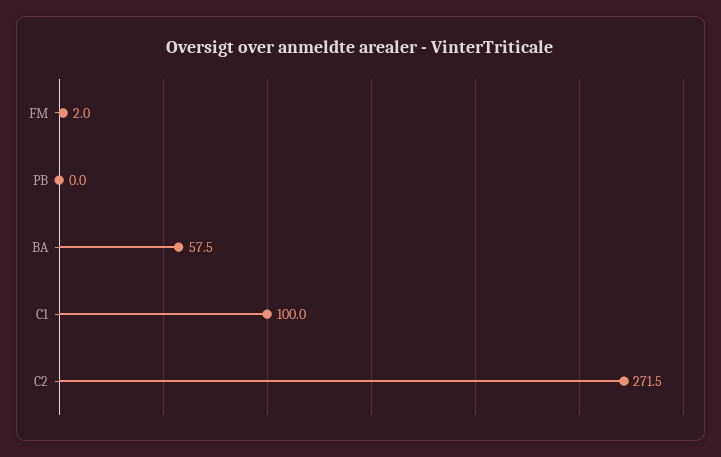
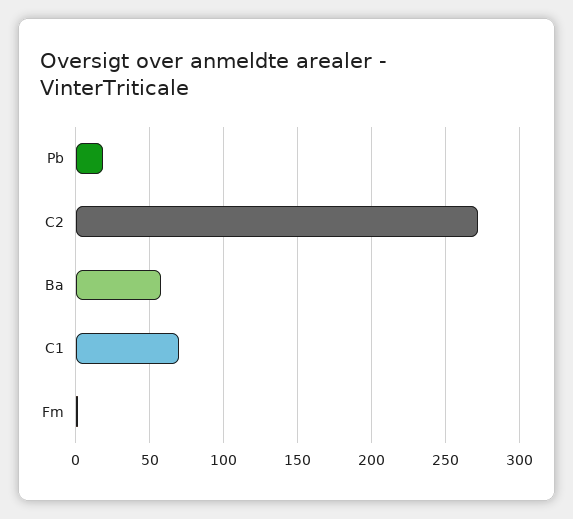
PB: 0 -> 20
C1: 100 -> 70

